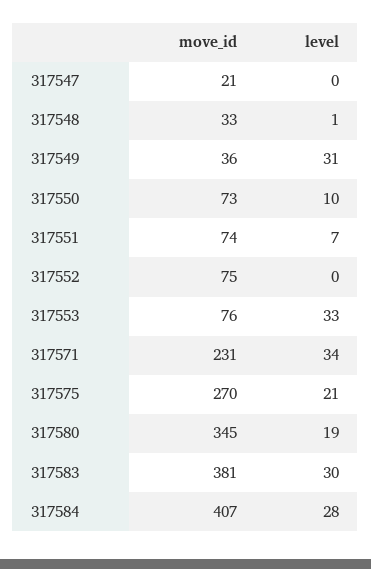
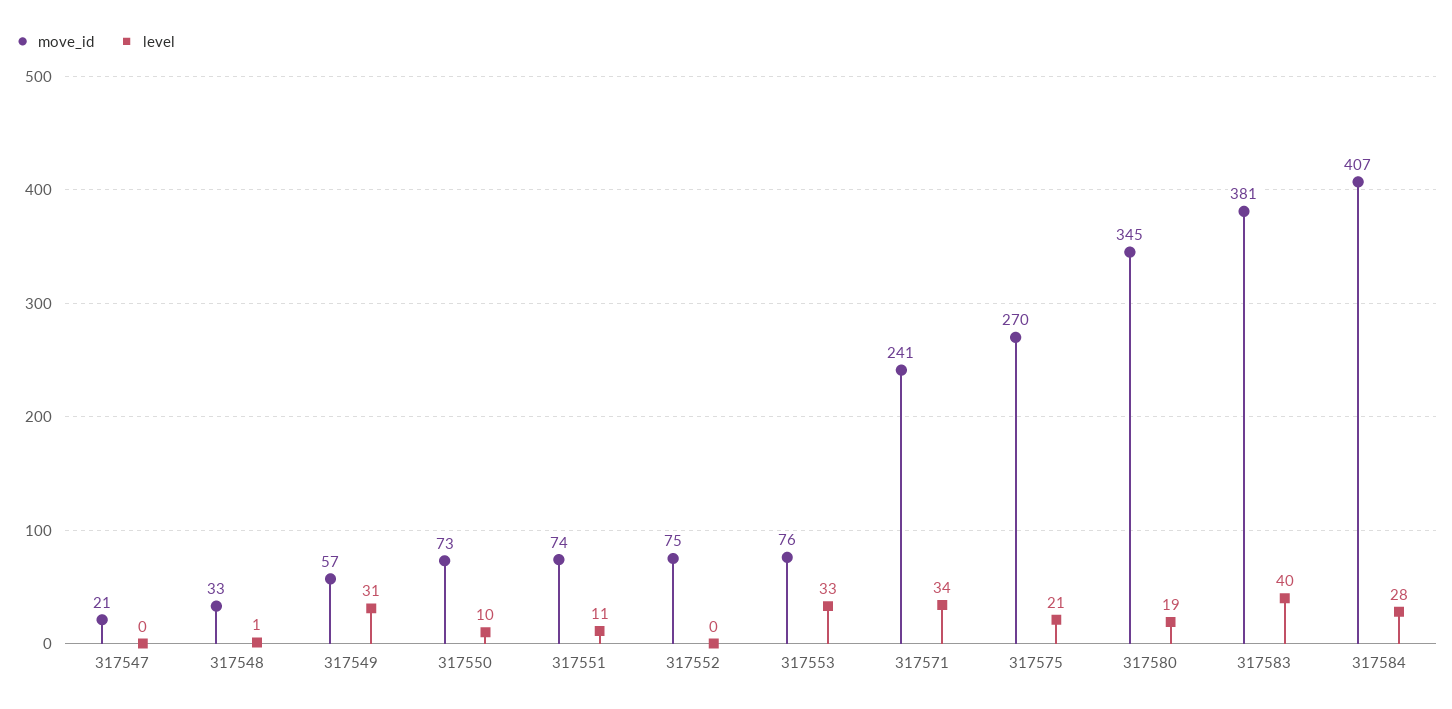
move_id, 317549: 36 -> 57
level, 317551: 7 -> 11
move_id, 317571: 231 -> 241
level, 317583: 30 -> 40

